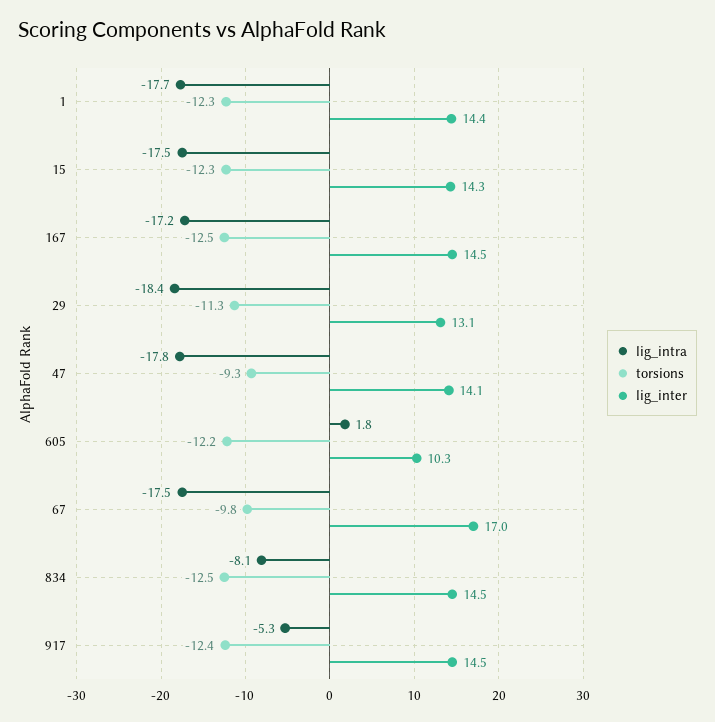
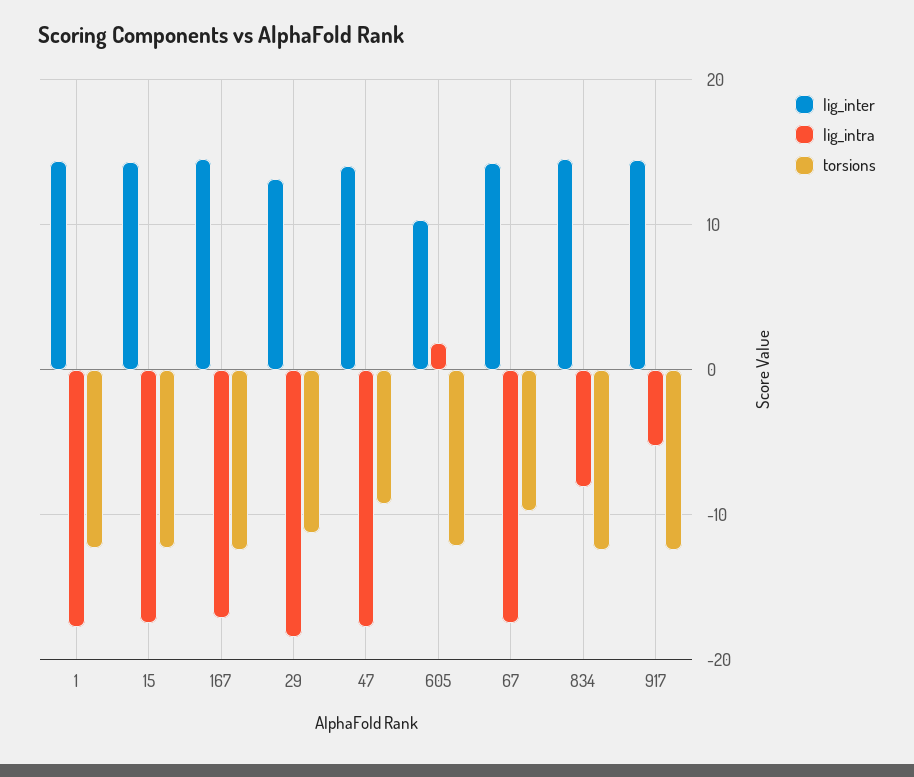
lig_inter, 67: 17 -> 14

